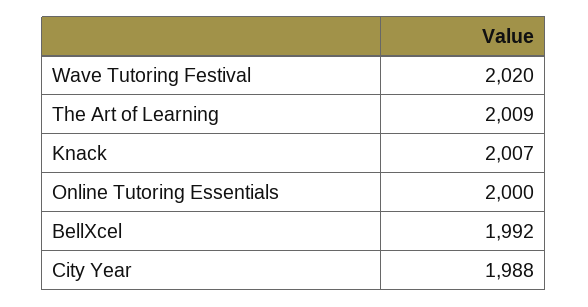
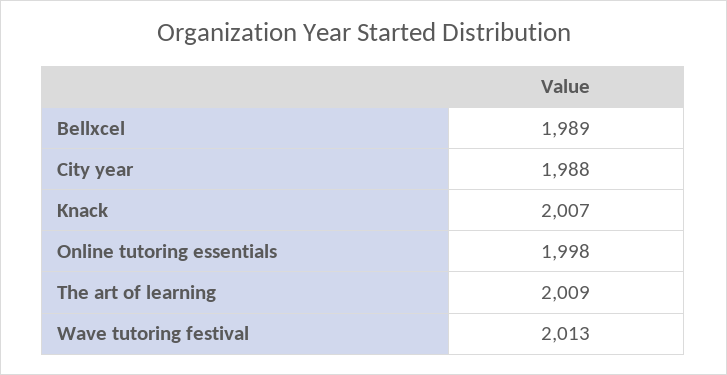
Wave Tutoring Festival: 2020 -> 2013
Online Tutoring Essentials: 2000 -> 1998
BellXcel: 1992 -> 1989

